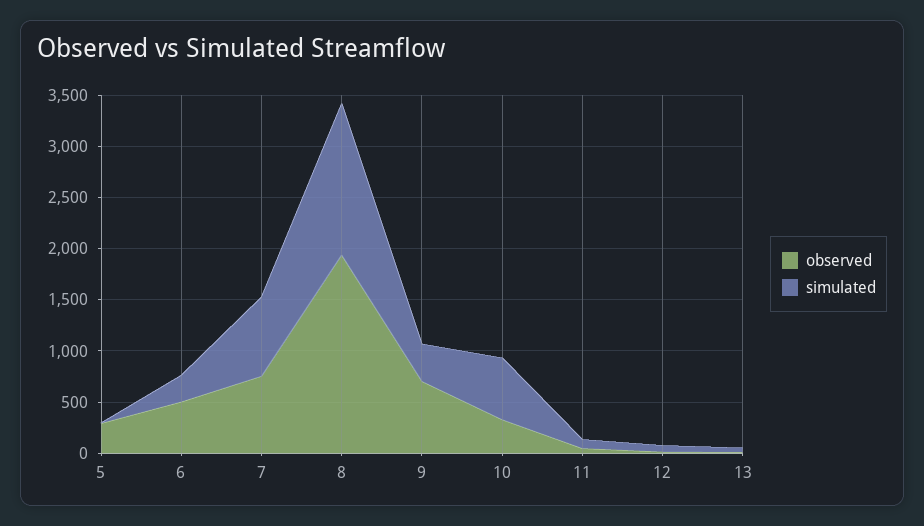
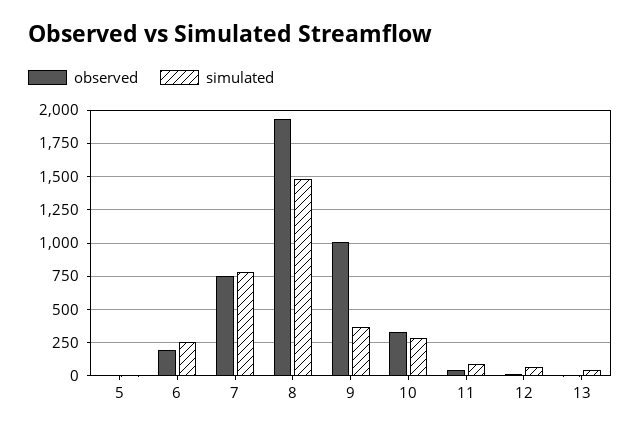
observed, 5: 300 -> 0
observed, 6: 500 -> 200
observed, 9: 700 -> 1000
simulated, 10: 600 -> 300

